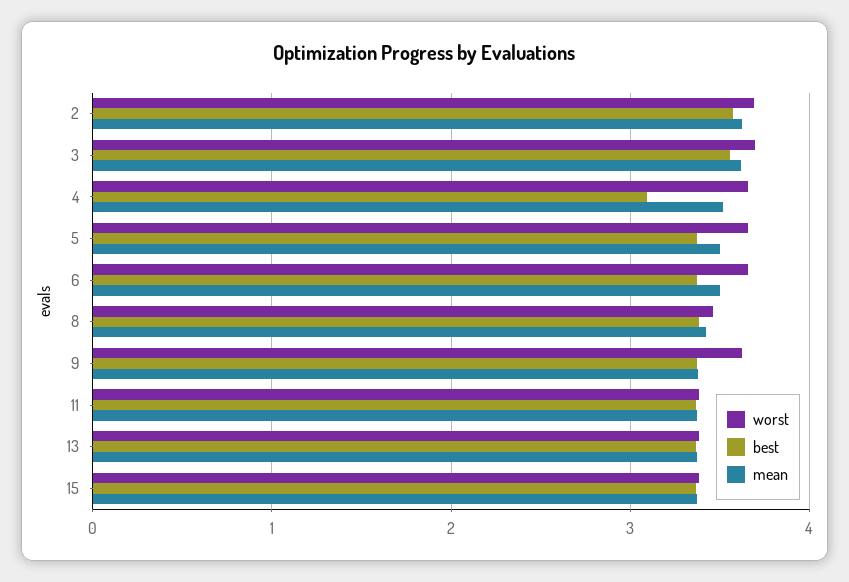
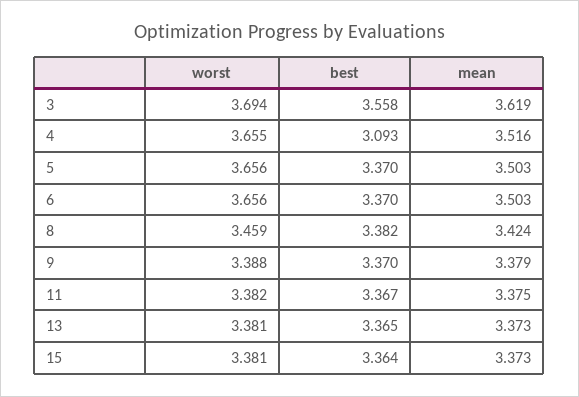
worst, 2: 3.7 -> none
best, 2: 3.6 -> none
mean, 2: 3.6 -> none
worst, 9: 3.6 -> 3.388

